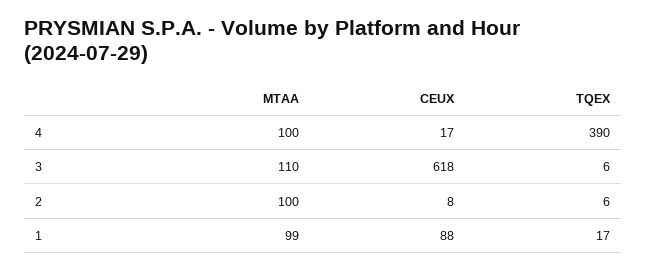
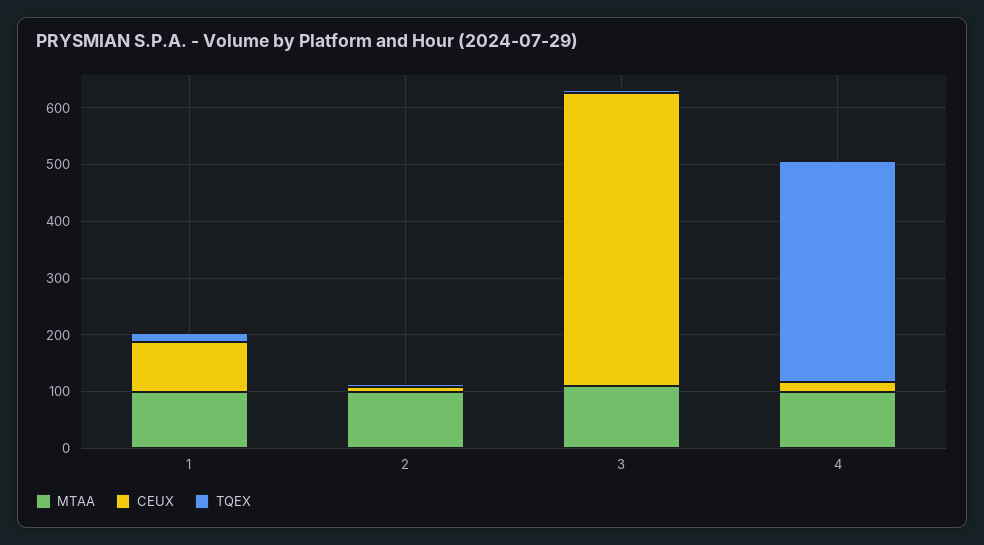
CEUX, 3: 618 -> 520

